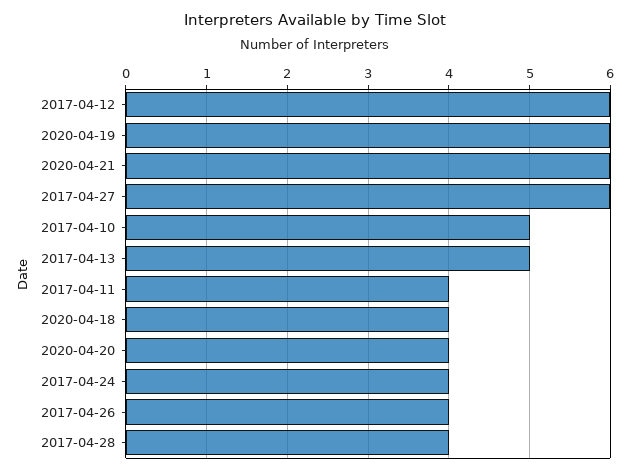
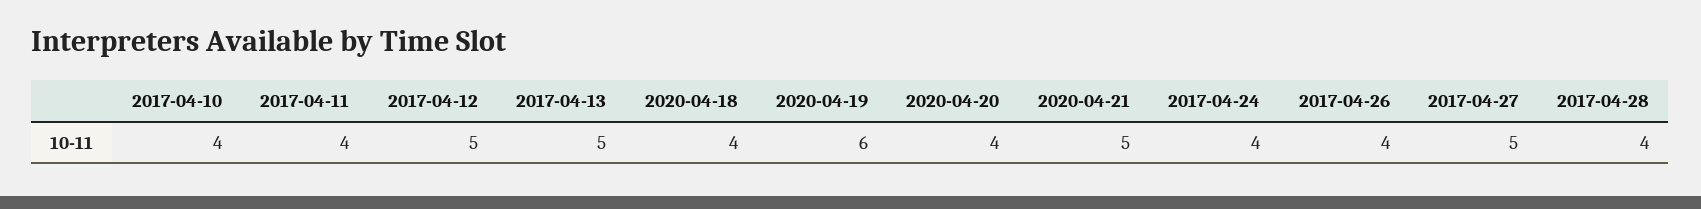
2017-04-12: 6 -> 5
2020-04-21: 6 -> 5
2017-04-27: 6 -> 5
2017-04-10: 5 -> 4

